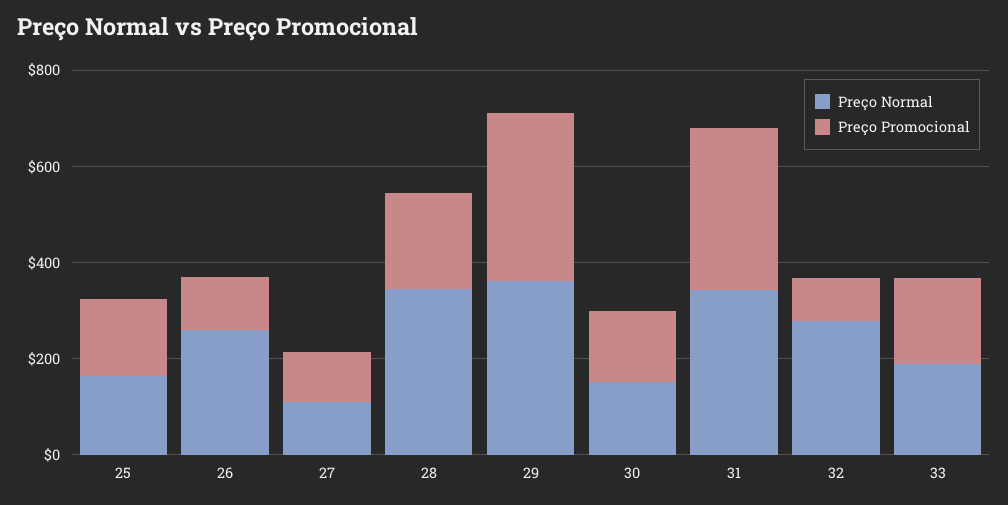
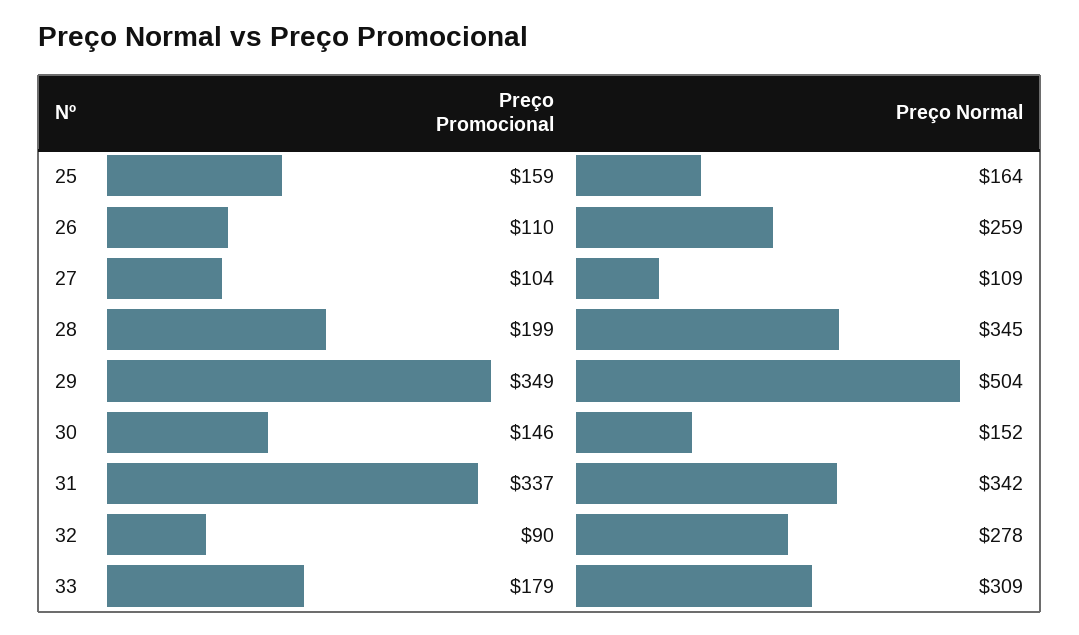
Preço Normal, 29: 350 -> 504
Preço Normal, 33: 200 -> 309

